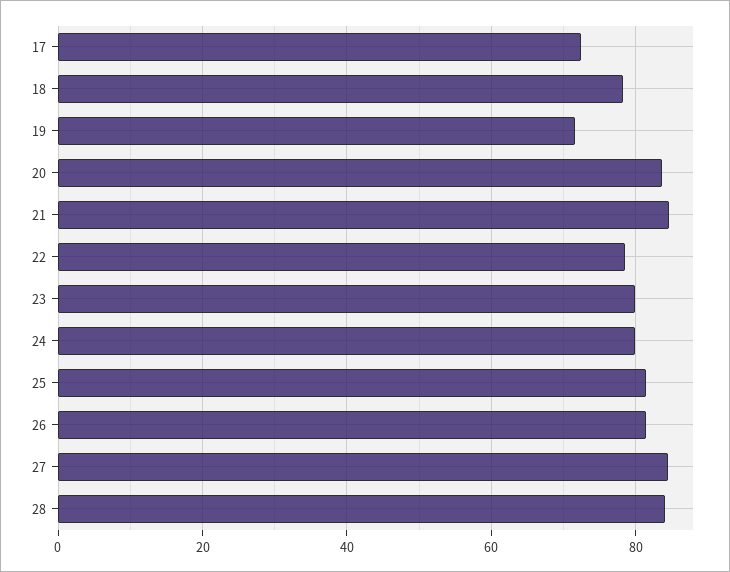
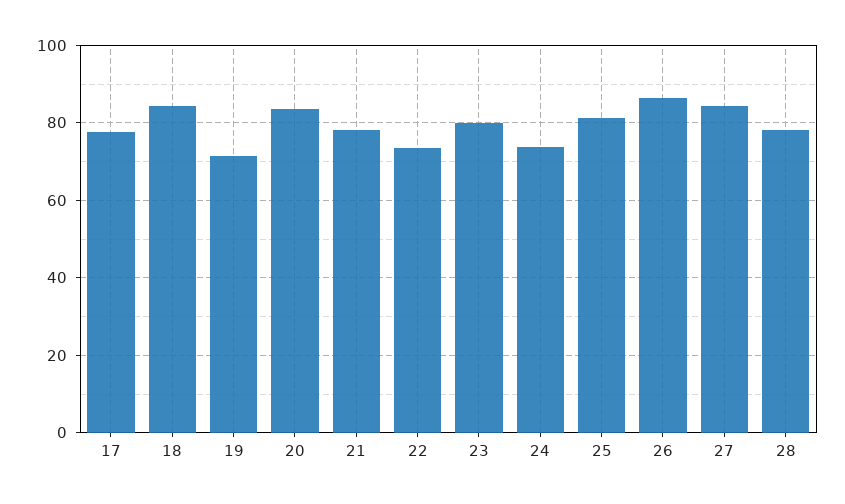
17: 72 -> 78
18: 78 -> 84
21: 84 -> 78
22: 78 -> 74
24: 80 -> 74
26: 82 -> 86
28: 84 -> 78

